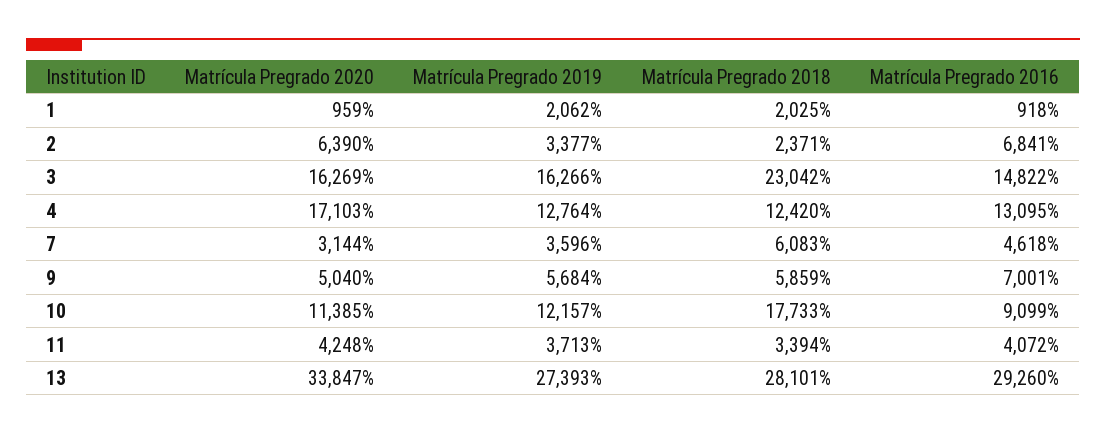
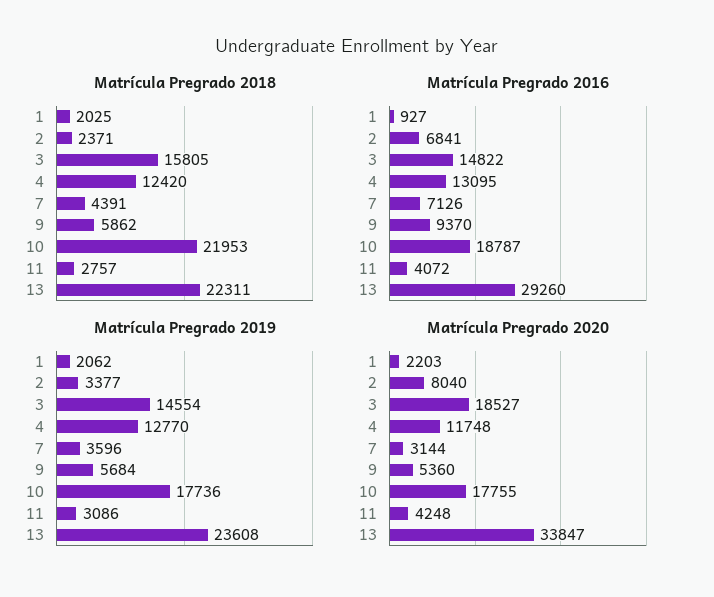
Matrícula Pregrado 2020, 1: 959 -> 2203
Matrícula Pregrado 2016, 1: 918 -> 927
Matrícula Pregrado 2020, 2: 6390 -> 8040
Matrícula Pregrado 2020, 3: 16269 -> 18527
Matrícula Pregrado 2019, 3: 16266 -> 14554
Matrícula Pregrado 2018, 3: 23042 -> 15805
Matrícula Pregrado 2020, 4: 17103 -> 11748
Matrícula Pregrado 2019, 4: 12764 -> 12770
Matrícula Pregrado 2018, 7: 6083 -> 4391
Matrícula Pregrado 2016, 7: 4618 -> 7126
Matrícula Pregrado 2020, 9: 5040 -> 5360
Matrícula Pregrado 2018, 9: 5859 -> 5862
Matrícula Pregrado 2016, 9: 7001 -> 9370
Matrícula Pregrado 2020, 10: 11385 -> 17755
Matrícula Pregrado 2019, 10: 12157 -> 17736
Matrícula Pregrado 2018, 10: 17733 -> 21953
Matrícula Pregrado 2016, 10: 9099 -> 18787
Matrícula Pregrado 2019, 11: 3713 -> 3086
Matrícula Pregrado 2018, 11: 3394 -> 2757
Matrícula Pregrado 2019, 13: 27393 -> 23608
Matrícula Pregrado 2018, 13: 28101 -> 22311

